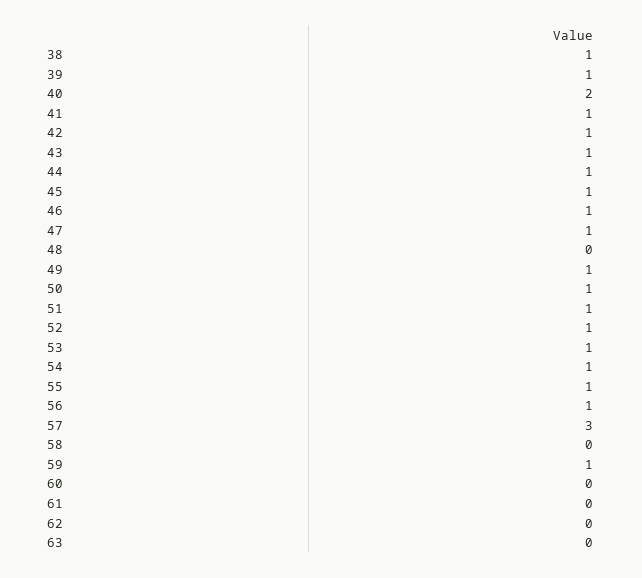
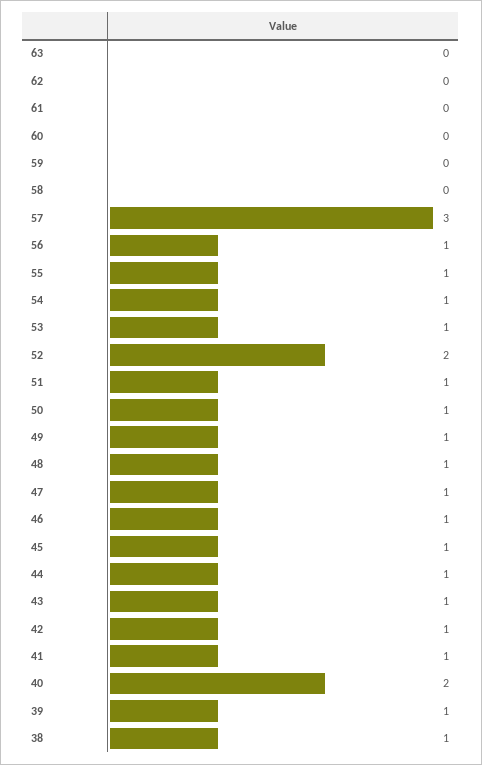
48: 0 -> 1
52: 1 -> 2
59: 1 -> 0

